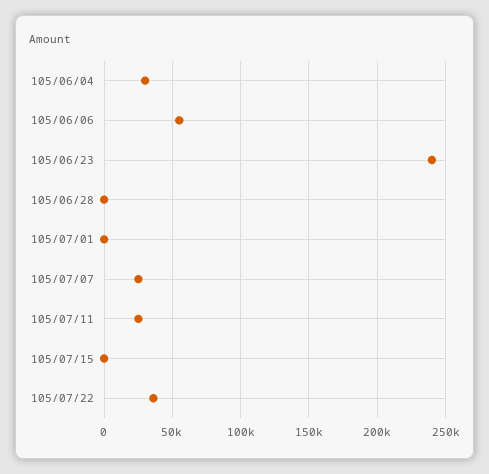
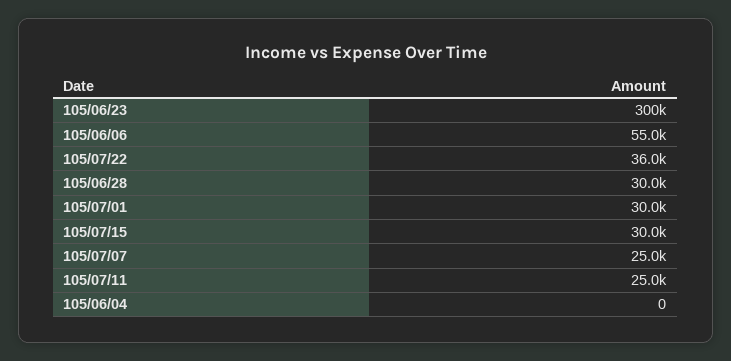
105/06/04: 30000 -> 0
105/06/23: 240000 -> 300000
105/06/28: 0 -> 30000
105/07/01: 0 -> 30000
105/07/15: 0 -> 30000

